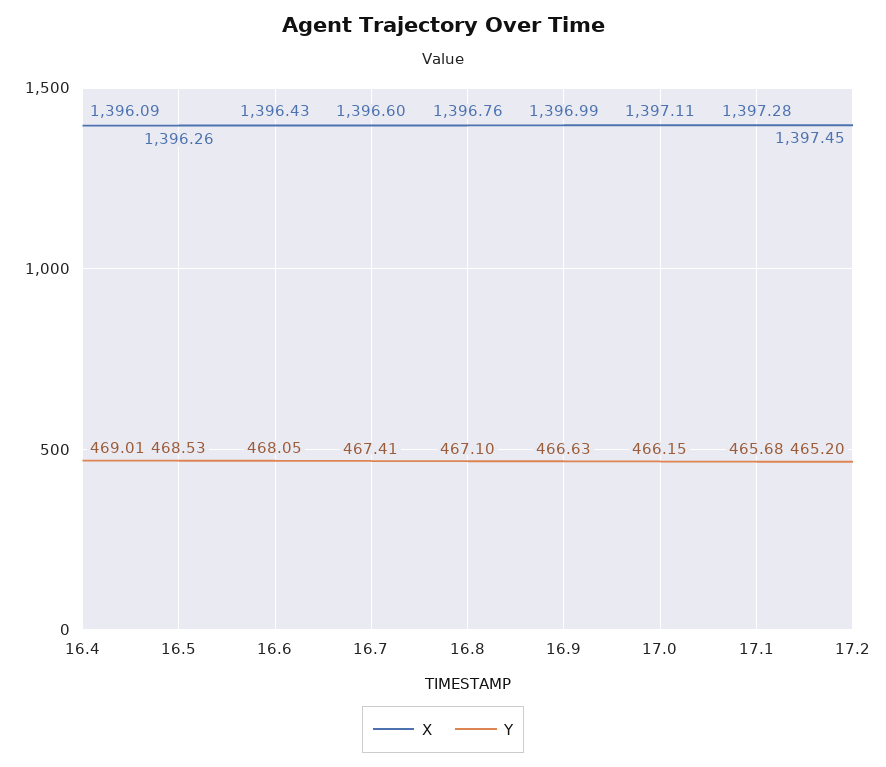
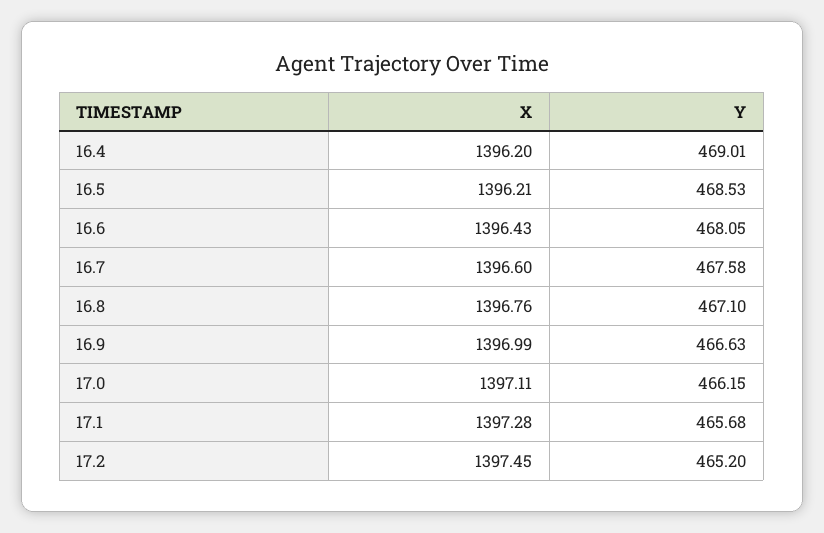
X, 16.4: 1396.09 -> 1396.2
X, 16.5: 1396.26 -> 1396.21
Y, 16.7: 467.41 -> 467.58

